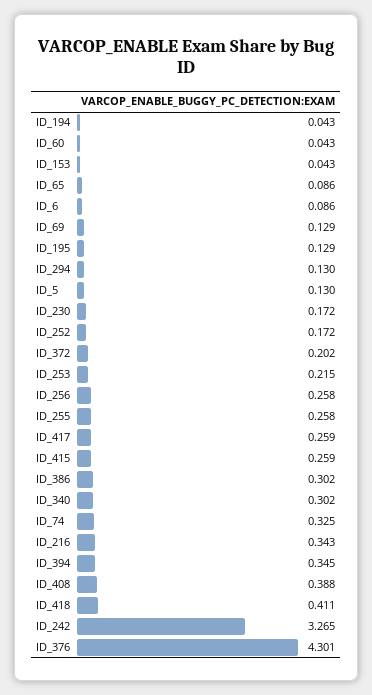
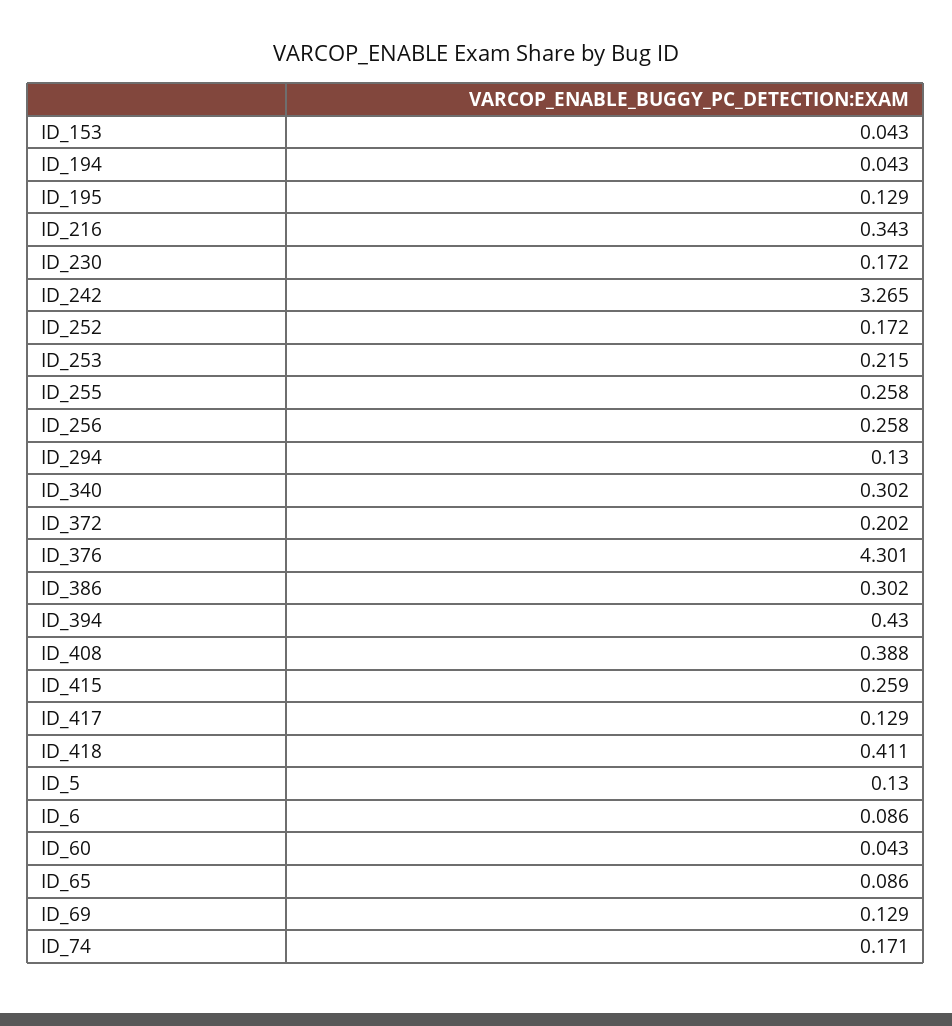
ID_417: 0.259 -> 0.129
ID_74: 0.325 -> 0.171
ID_394: 0.345 -> 0.43

